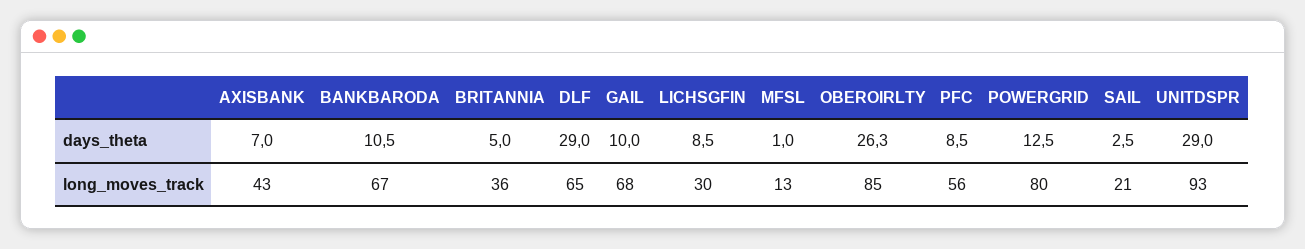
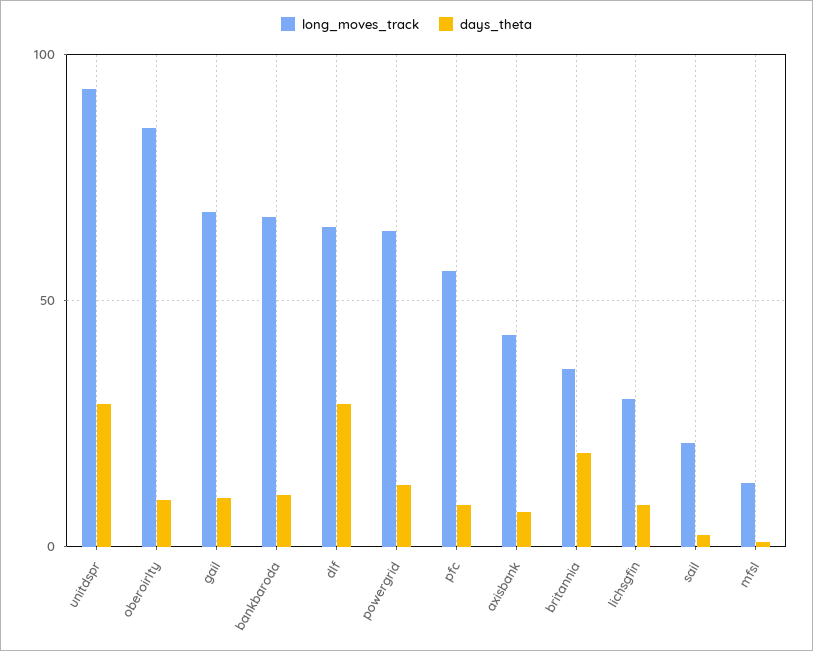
days_theta, BRITANNIA: 5 -> 20
days_theta, OBEROIRLTY: 26.3 -> 10
long_moves_track, POWERGRID: 80 -> 65

